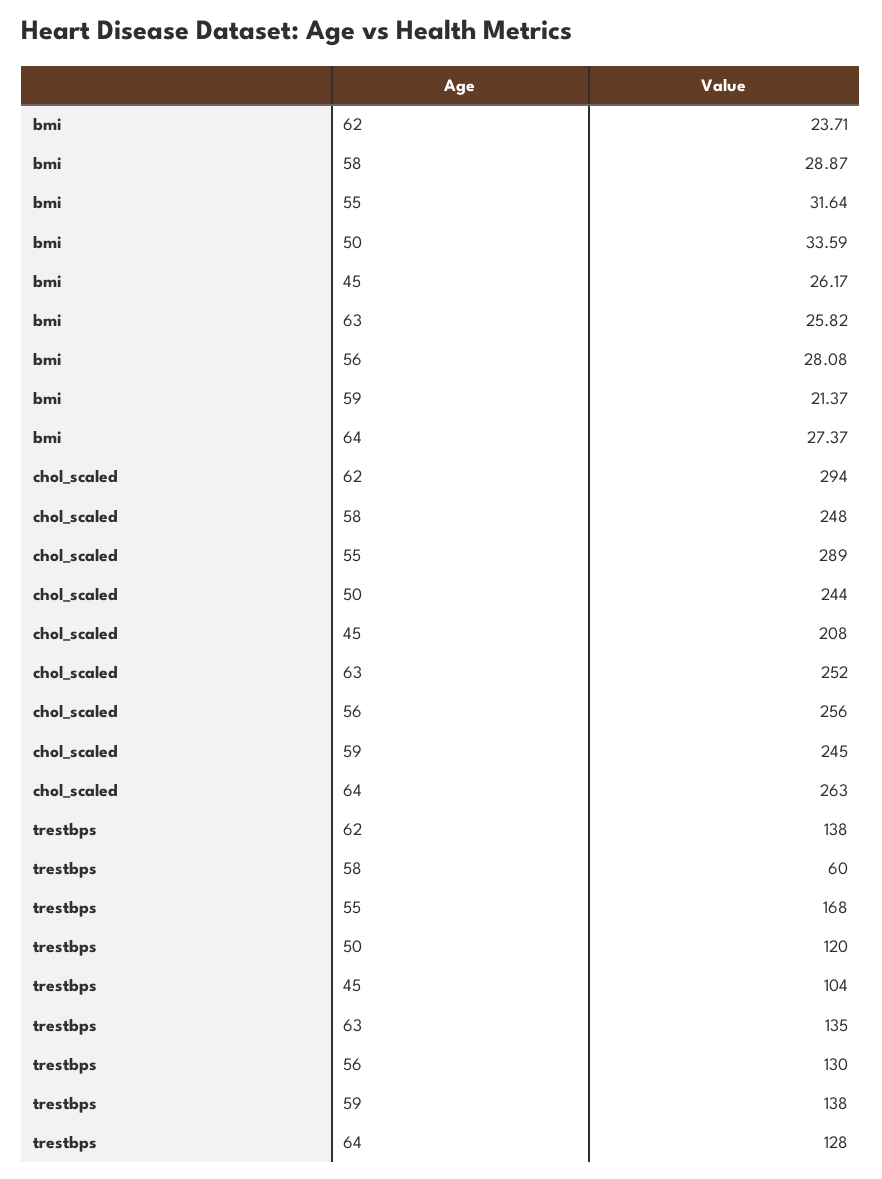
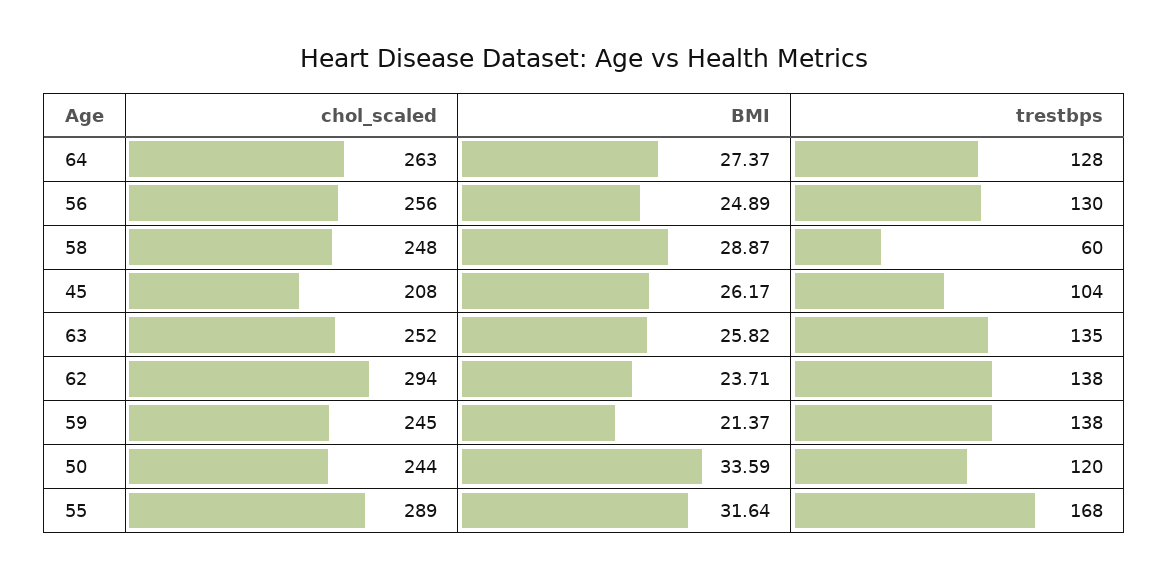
bmi, 56: 28.08 -> 24.89

